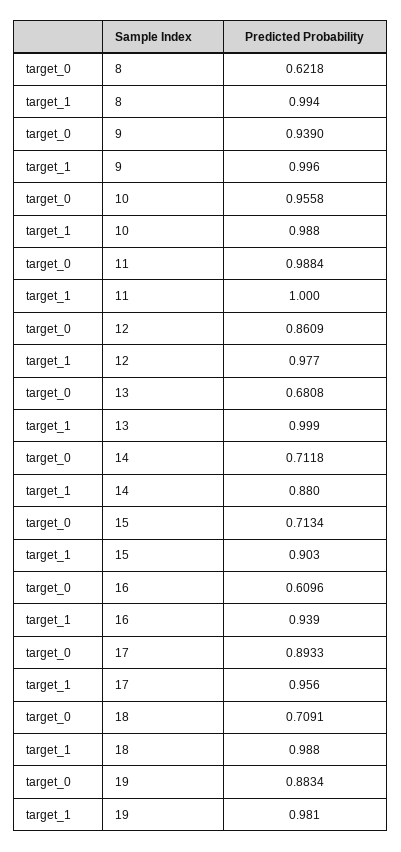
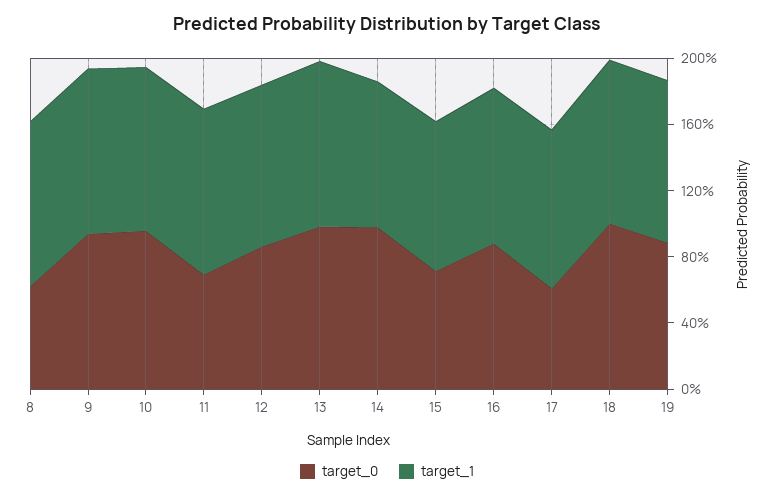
target_0, 11: 0.9884 -> 0.7
target_0, 13: 0.6808 -> 1
target_0, 14: 0.7118 -> 1
target_0, 16: 0.6096 -> 0.9
target_0, 17: 0.8933 -> 0.6
target_0, 18: 0.7091 -> 1

